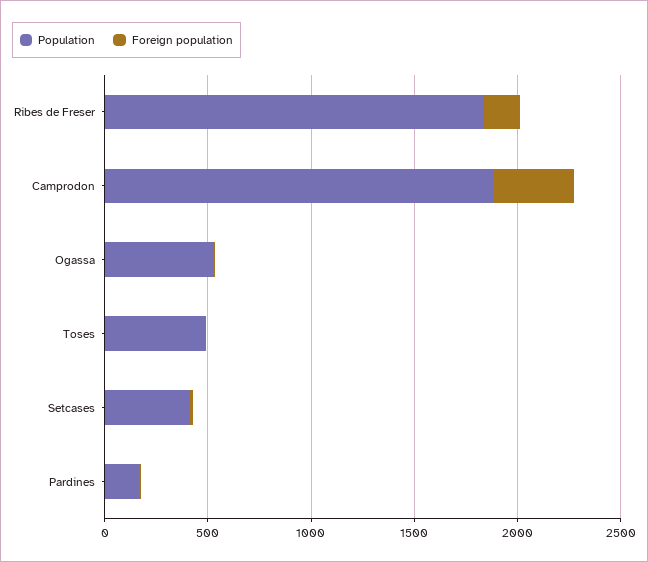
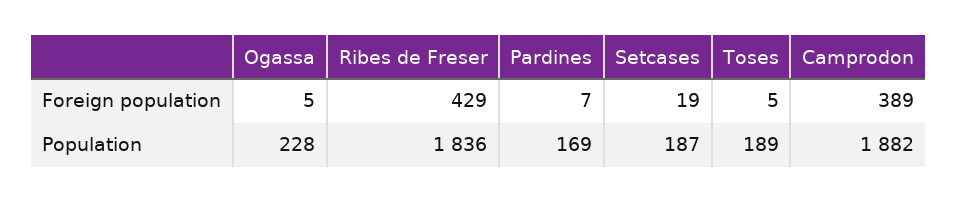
Foreign population, Ribes de Freser: 200 -> 429
Population, Ogassa: 500 -> 228
Population, Toses: 500 -> 189
Population, Setcases: 400 -> 187

